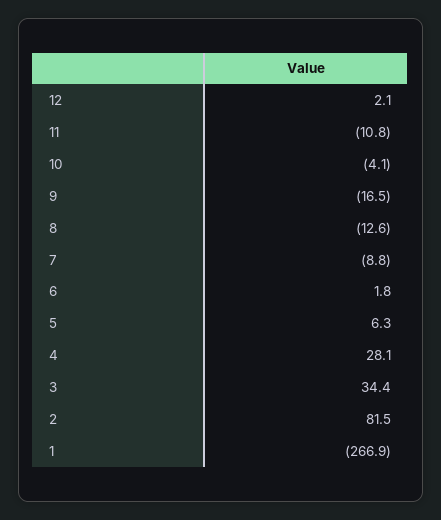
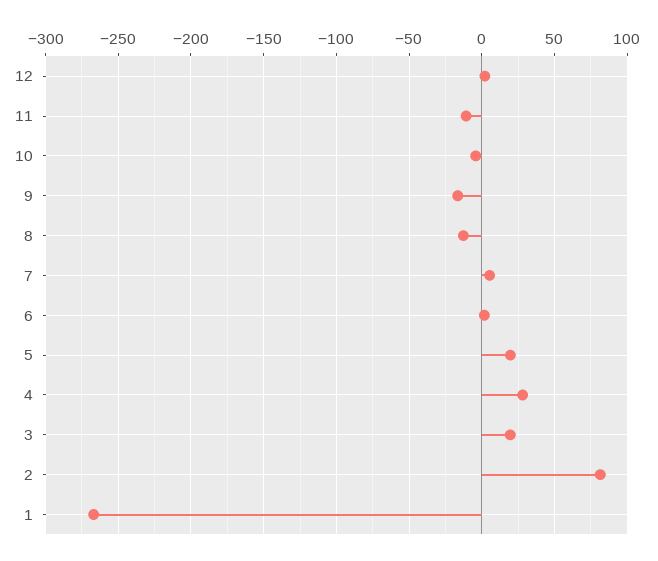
7: -8.8 -> 5
5: 6.3 -> 20
3: 34.4 -> 20

